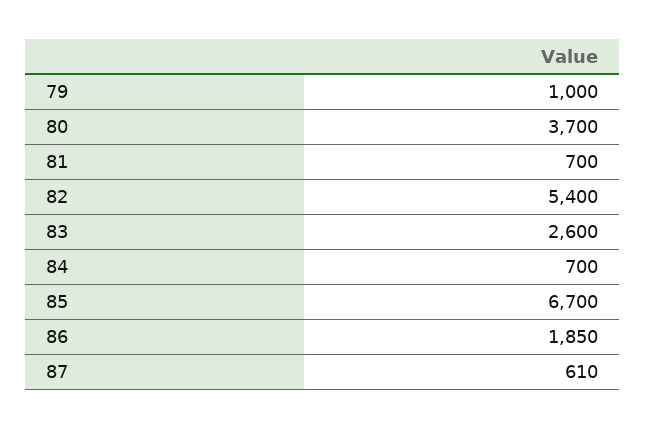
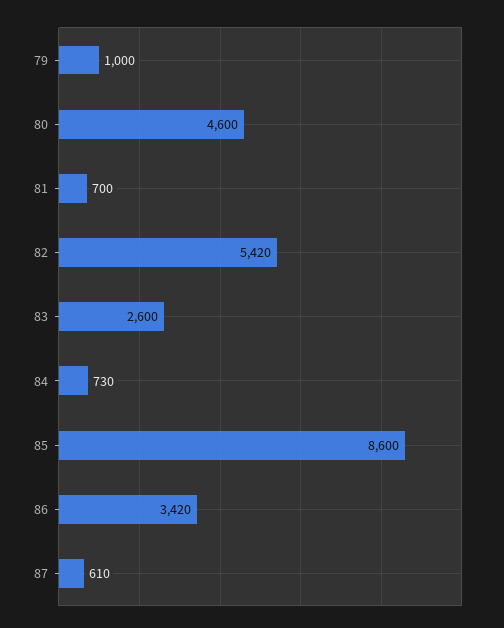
80: 3700 -> 4600
82: 5400 -> 5420
84: 700 -> 730
85: 6700 -> 8600
86: 1850 -> 3420

